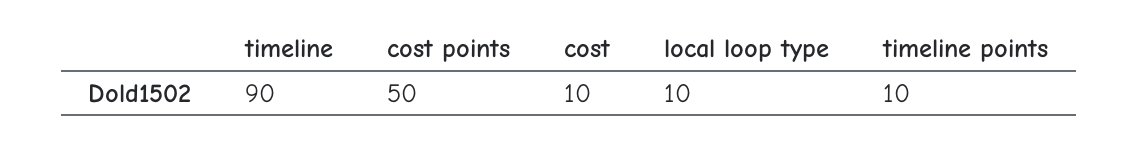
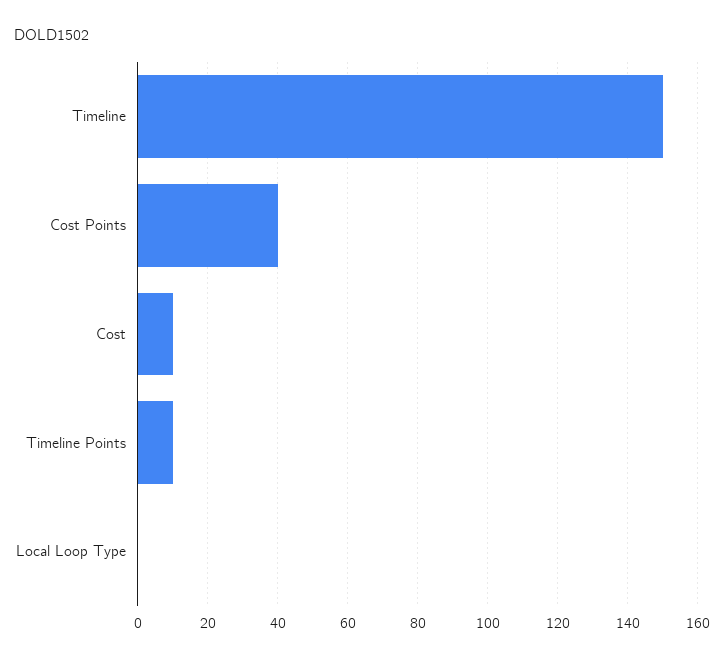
timeline: 90 -> 150
cost points: 50 -> 40
local loop type: 10 -> 0

